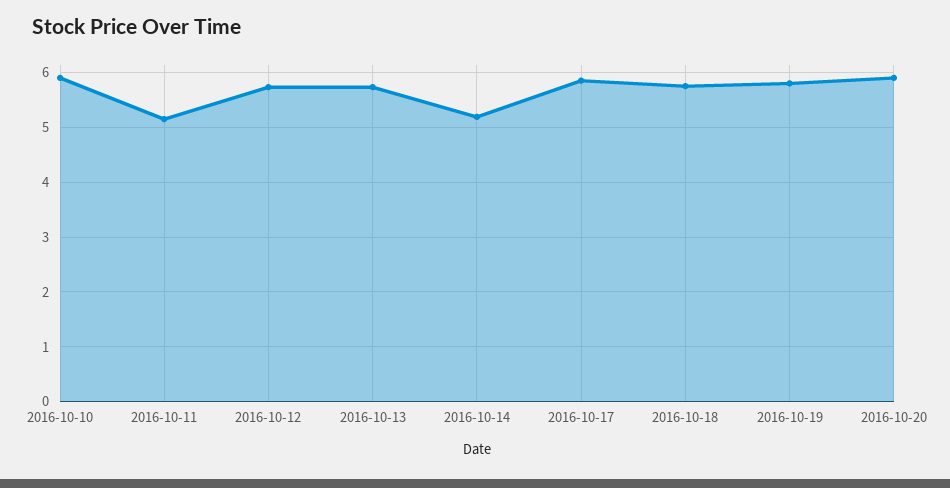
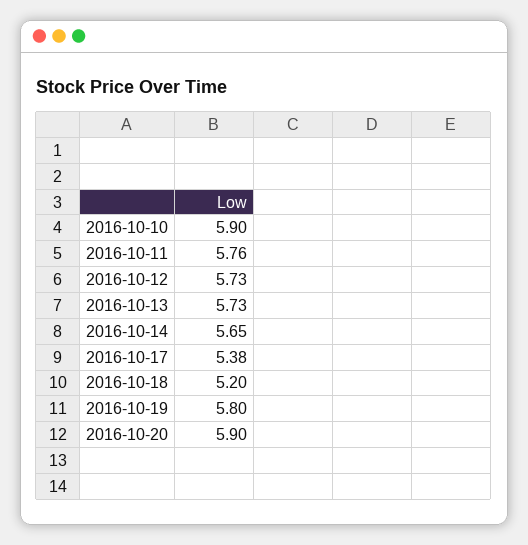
2016-10-11: 5.2 -> 5.76
2016-10-14: 5.2 -> 5.65
2016-10-17: 5.8 -> 5.38
2016-10-18: 5.8 -> 5.2

